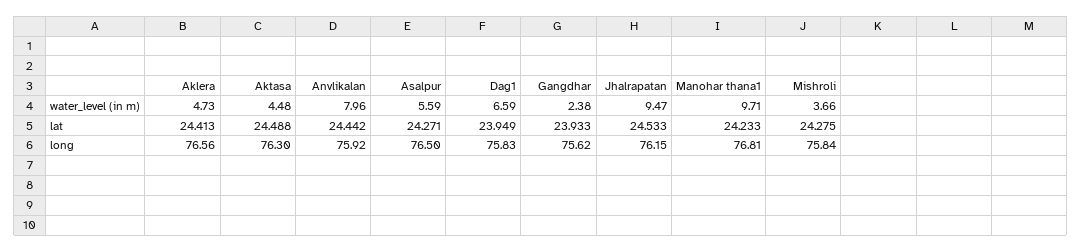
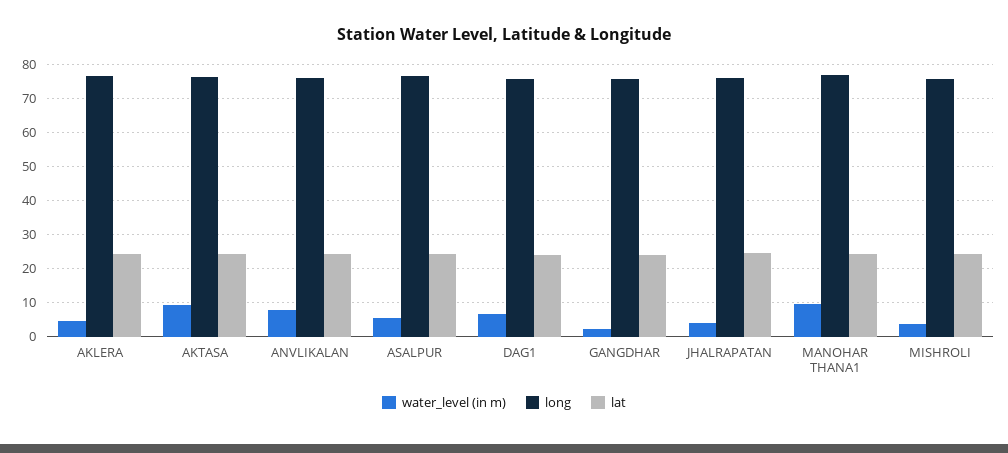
water_level (in m), Aktasa: 4.48 -> 10
water_level (in m), Jhalrapatan: 9.47 -> 4

